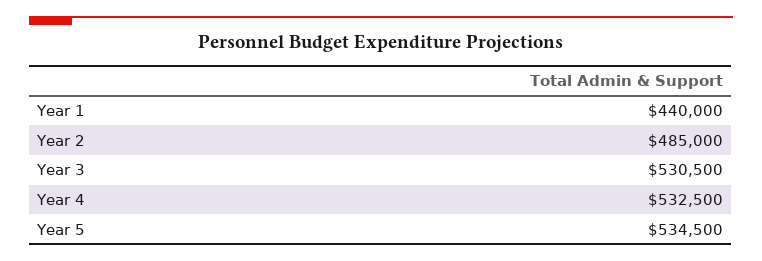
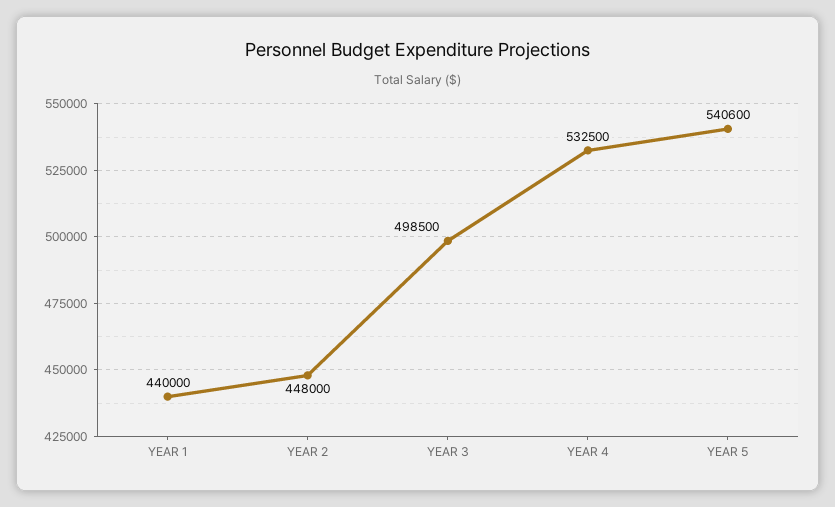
Year 2: 485000 -> 448000
Year 3: 530500 -> 498500
Year 5: 534500 -> 540600

